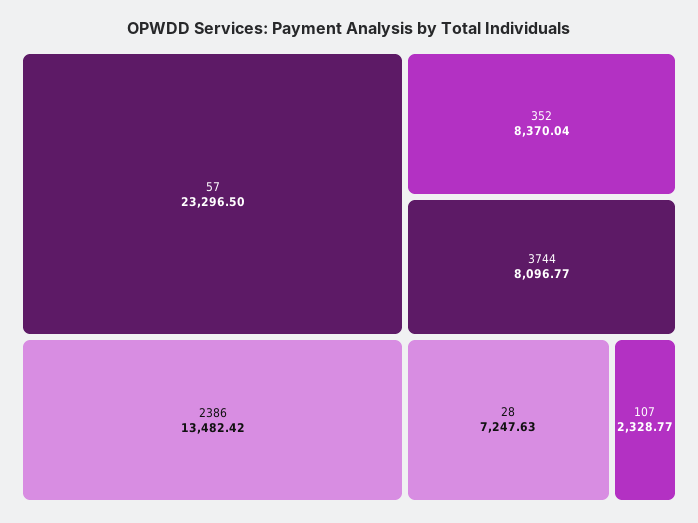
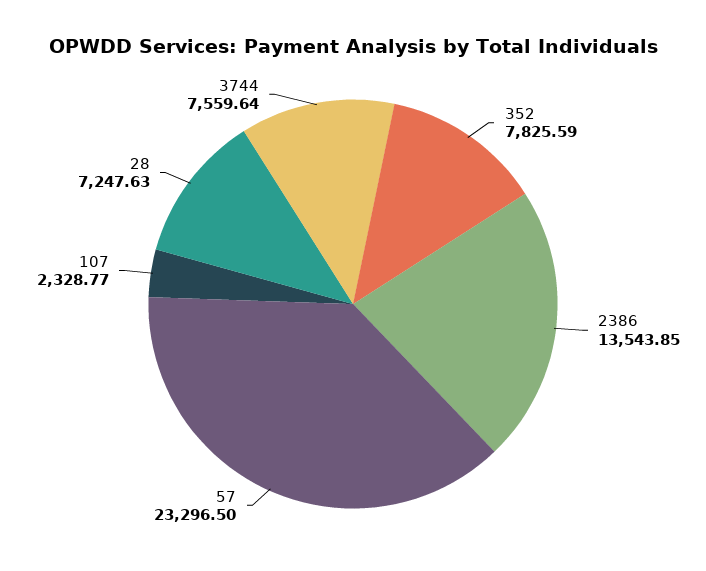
2386: 13482.42 -> 13543.85
352: 8370.04 -> 7825.59
3744: 8096.77 -> 7559.64

